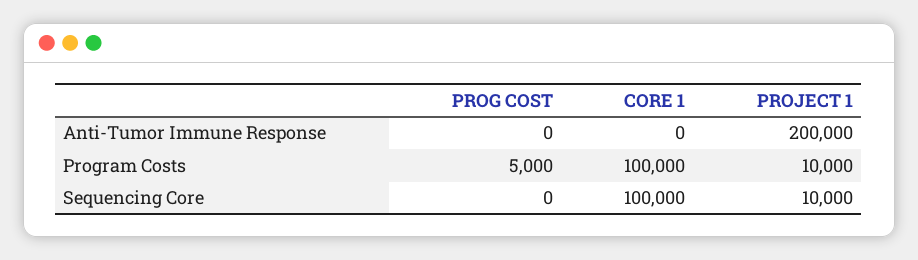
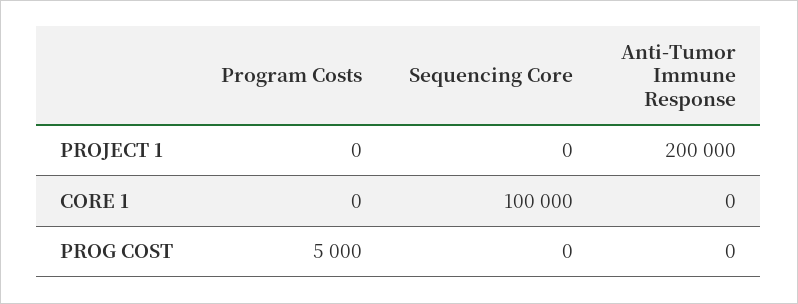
CORE 1, Program Costs: 100000 -> 0
PROJECT 1, Program Costs: 10000 -> 0
PROJECT 1, Sequencing Core: 10000 -> 0

